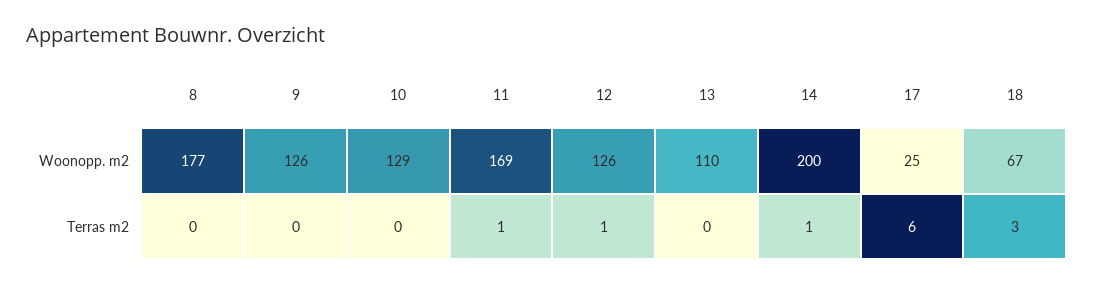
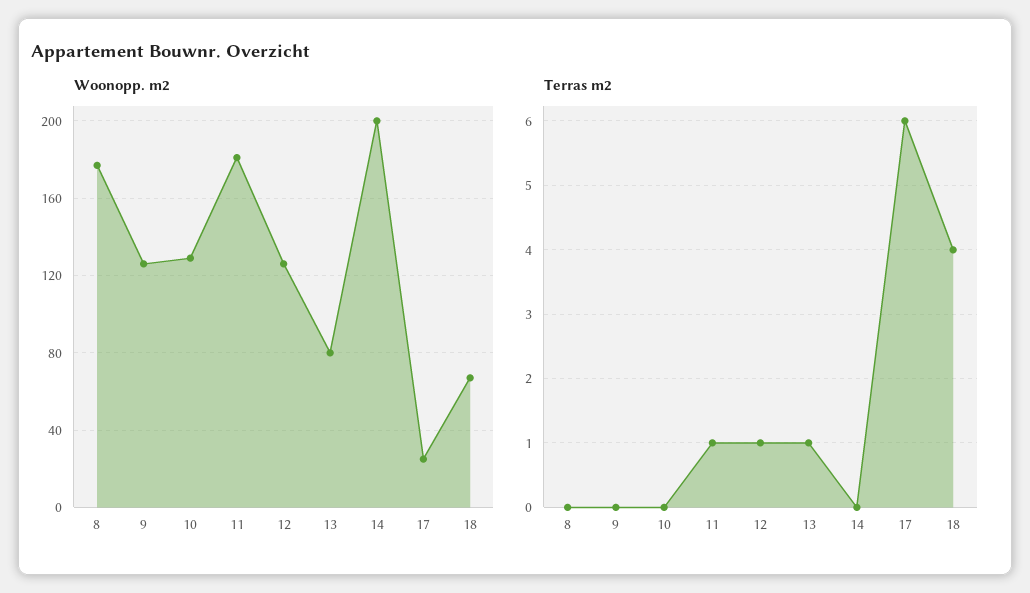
Woonopp. m2, 11: 169 -> 180
Woonopp. m2, 13: 110 -> 80
Terras m2, 13: 0 -> 1
Terras m2, 14: 1 -> 0
Terras m2, 18: 3 -> 4

